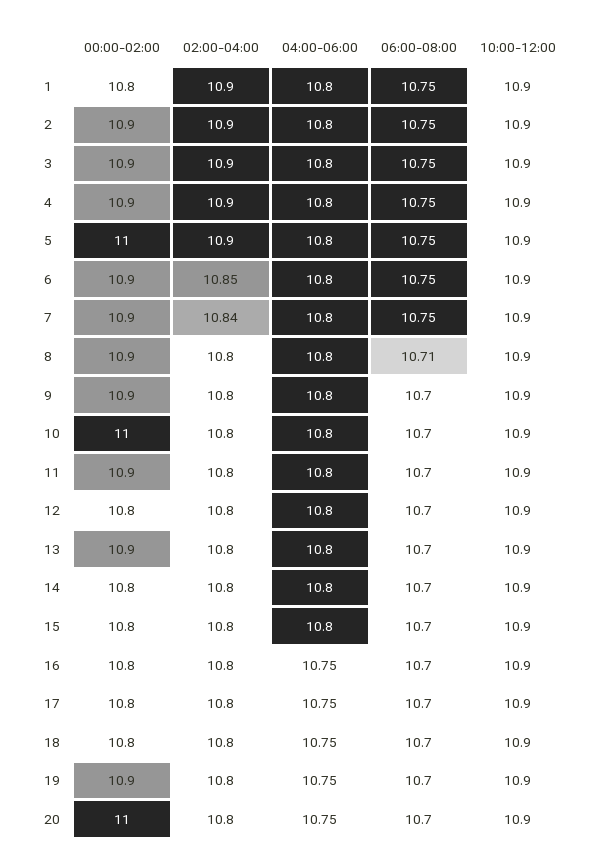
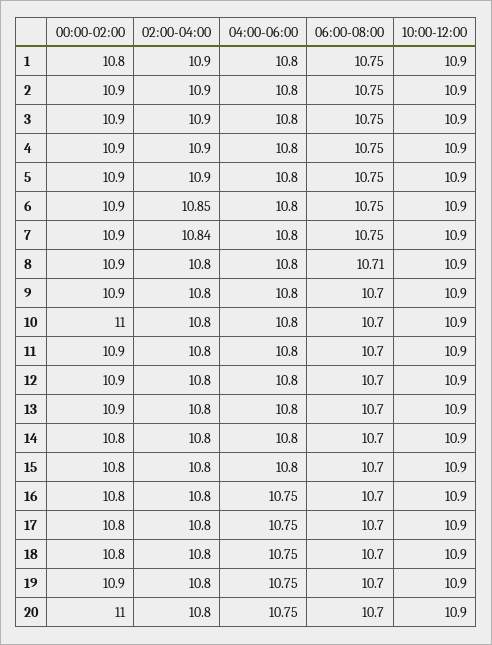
00:00-02:00, 5: 11 -> 10.9
00:00-02:00, 12: 10.8 -> 10.9

